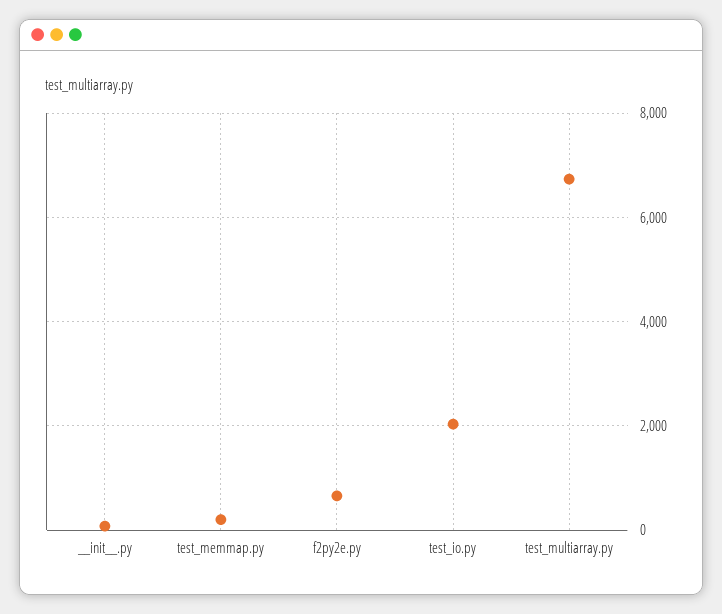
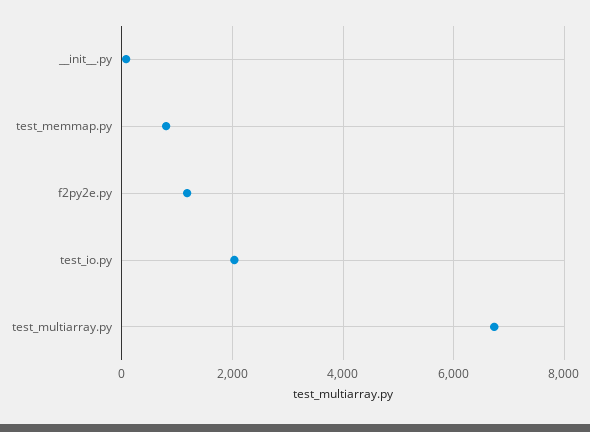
test_memmap.py: 200 -> 800
f2py2e.py: 600 -> 1200

